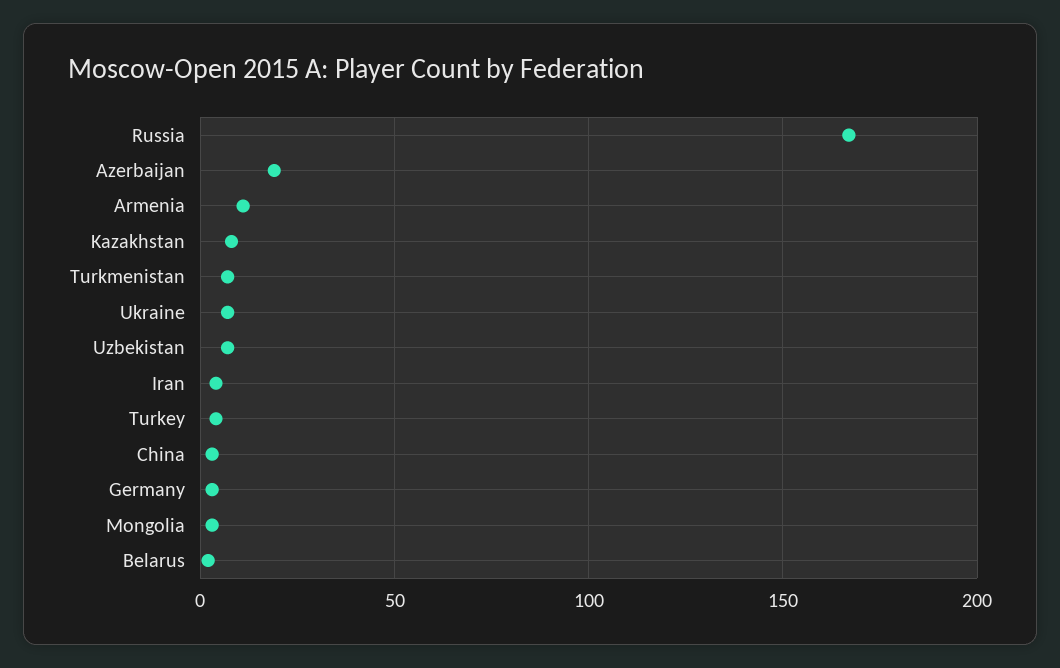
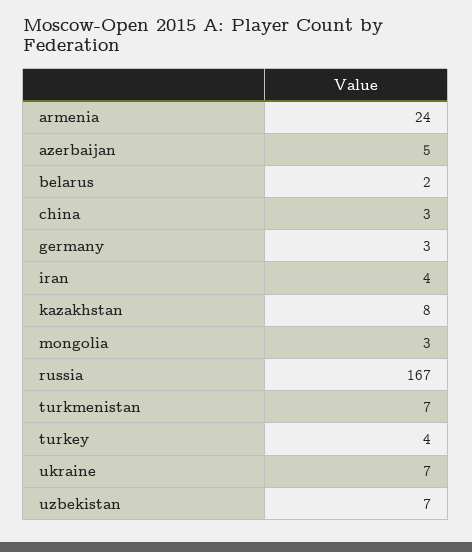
Azerbaijan: 20 -> 5
Armenia: 10 -> 24

